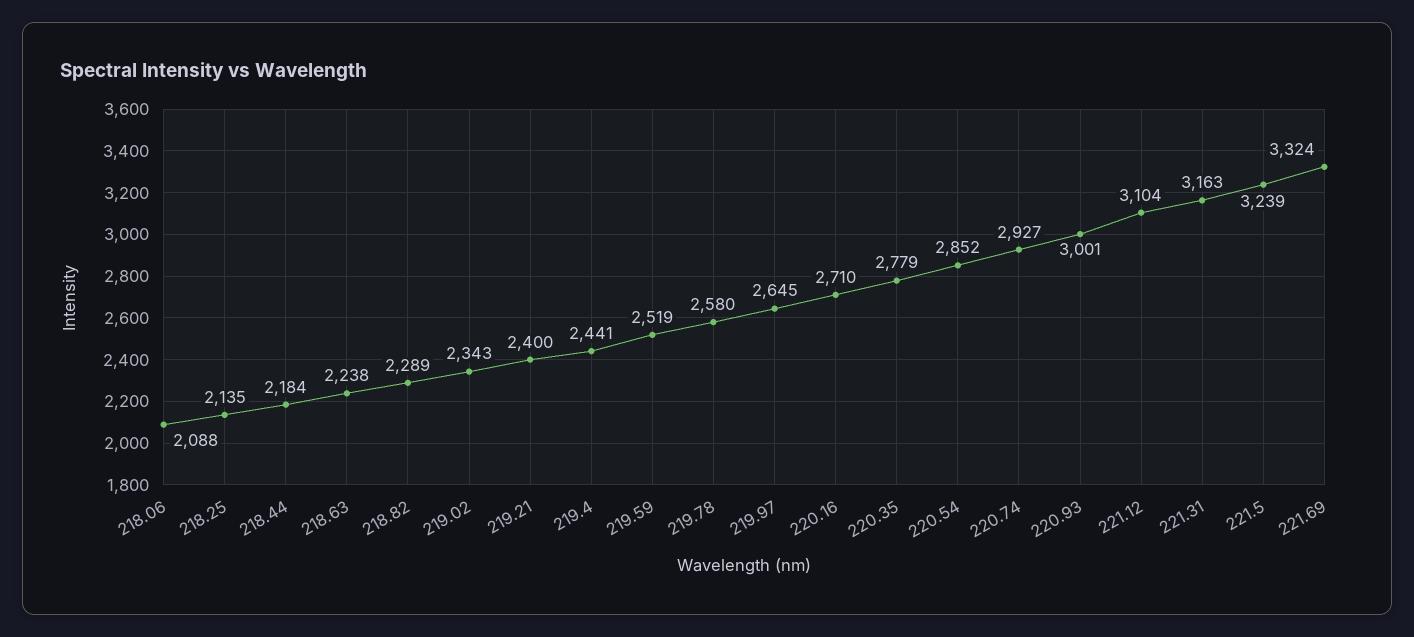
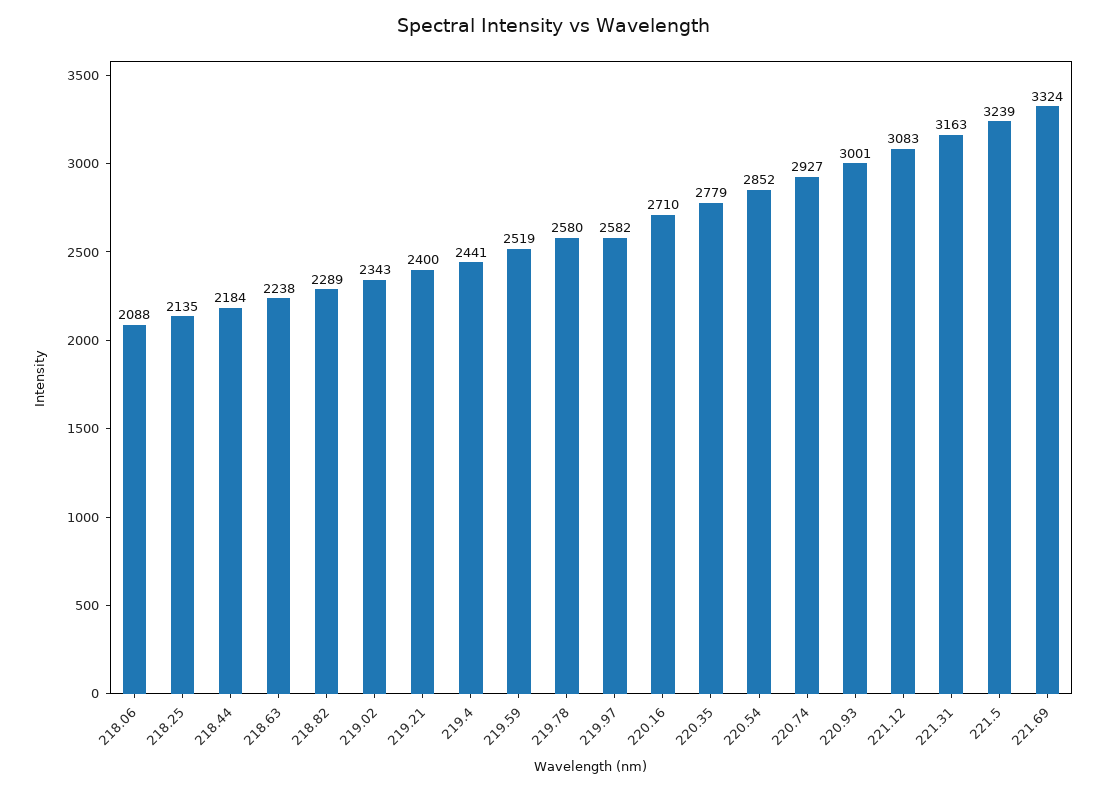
219.97: 2645 -> 2582
221.12: 3104 -> 3083

